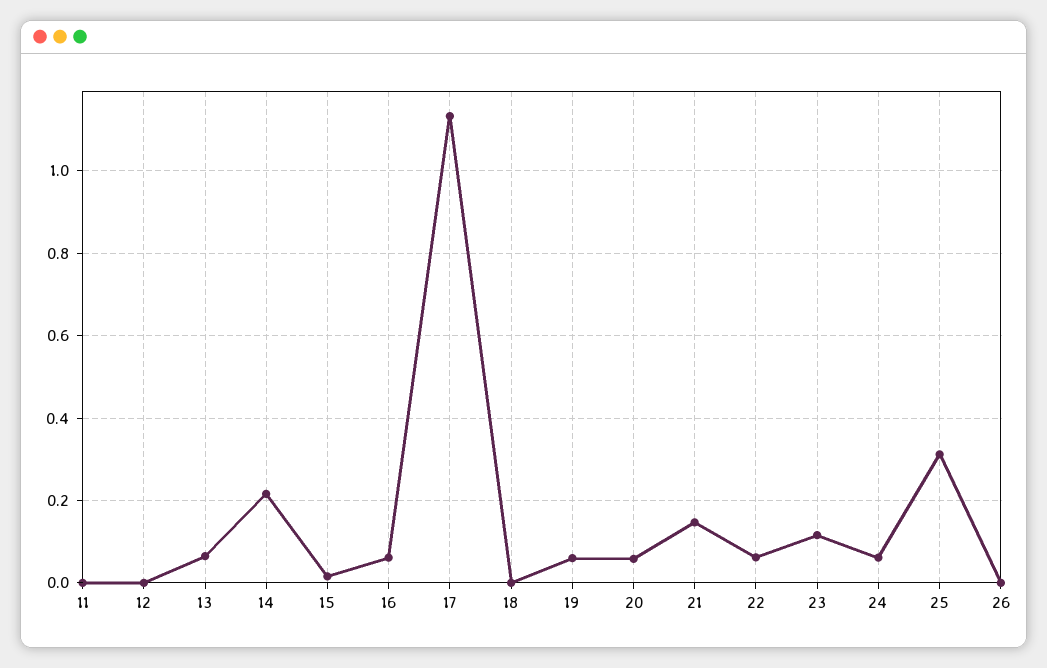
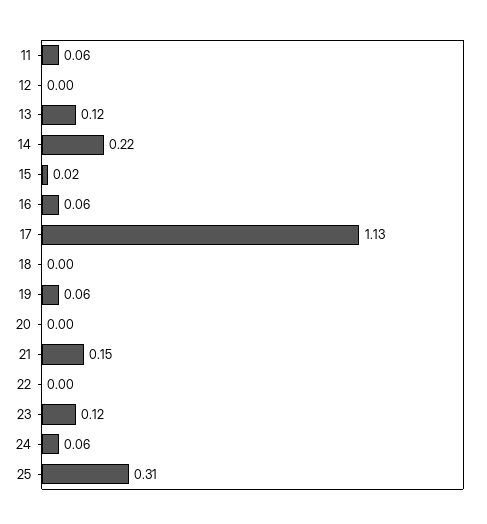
11: 0 -> 0.06
13: 0.06 -> 0.12
20: 0.06 -> 0
22: 0.06 -> 0
26: 0 -> none

